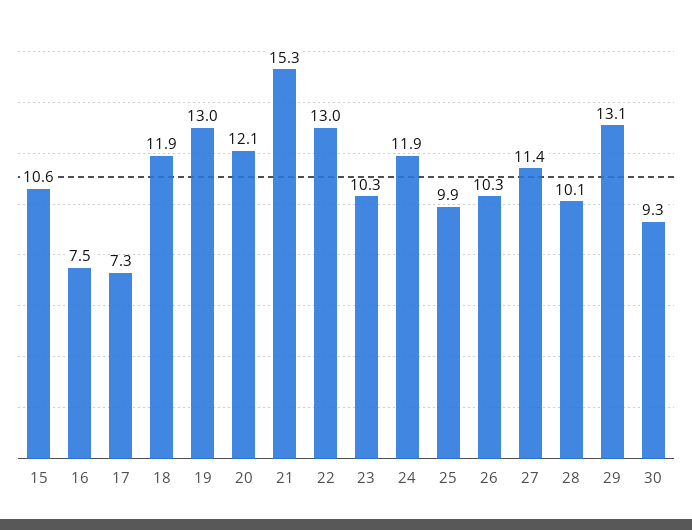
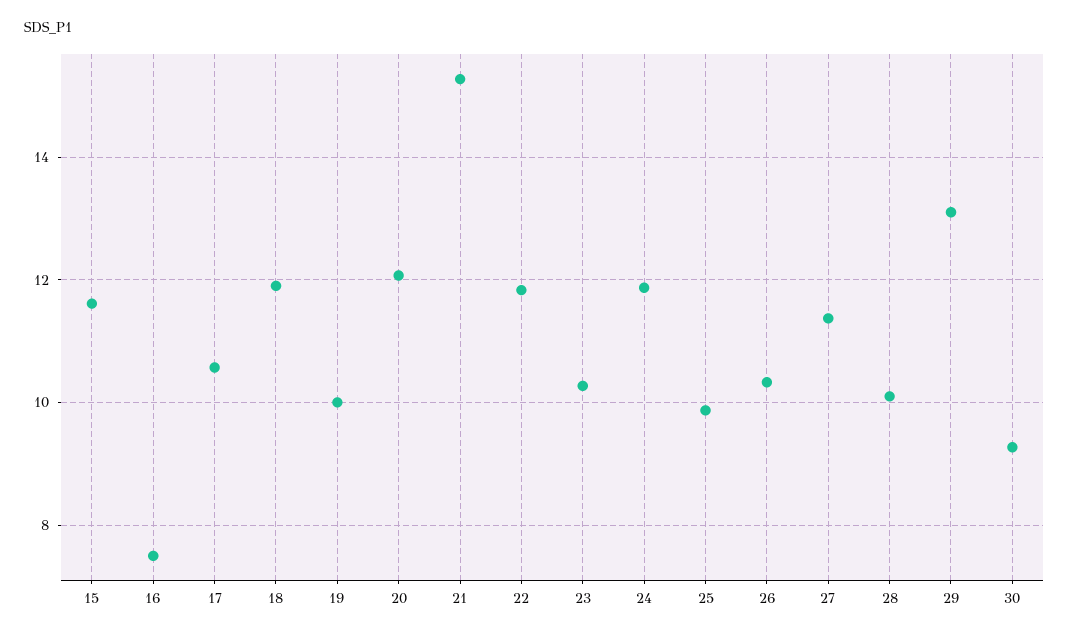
15: 10.6 -> 11.6
17: 7.3 -> 10.6
19: 13 -> 10
22: 13 -> 11.8

